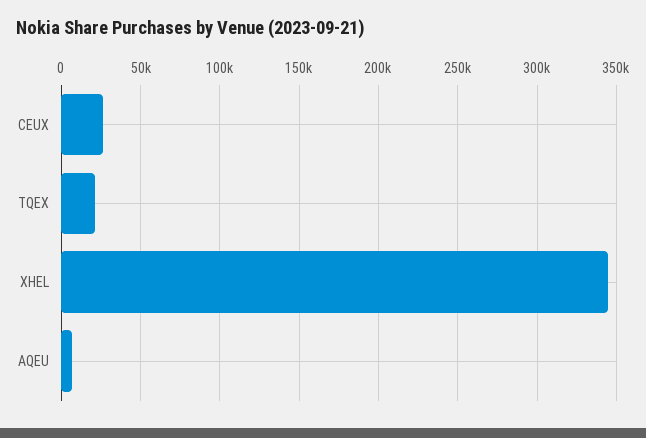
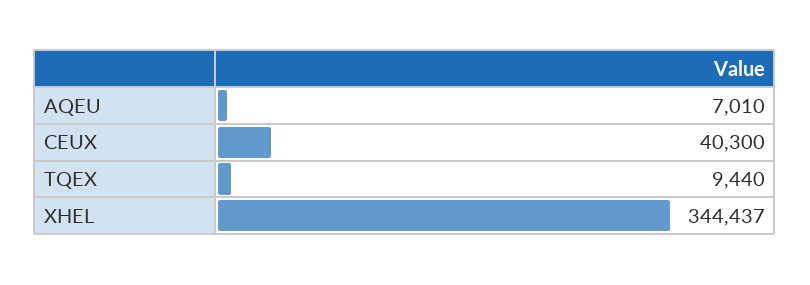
CEUX: 25000 -> 40300
TQEX: 20000 -> 9440

